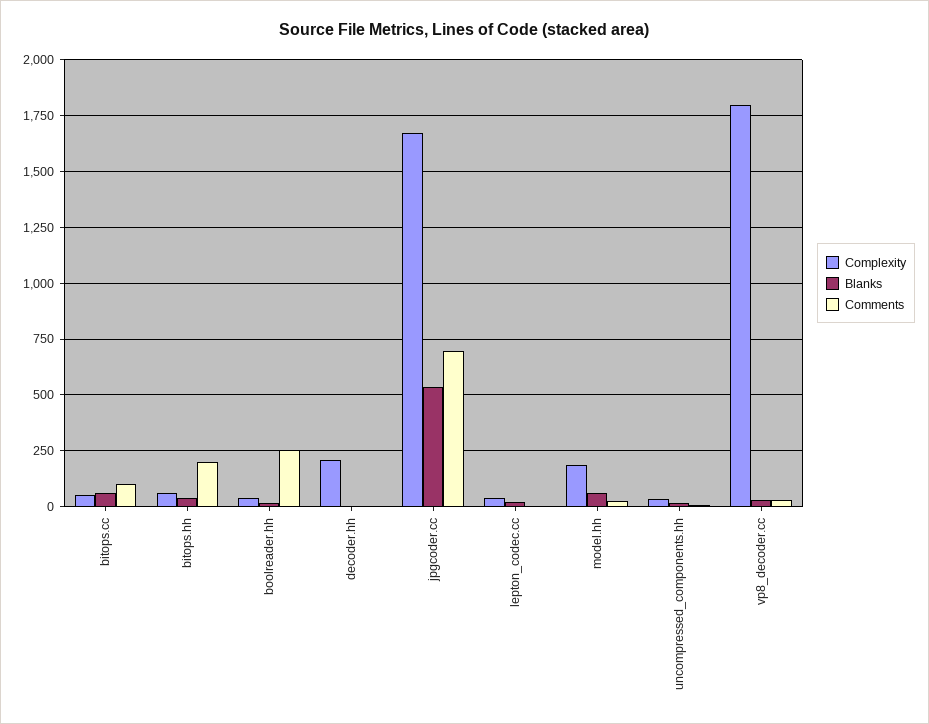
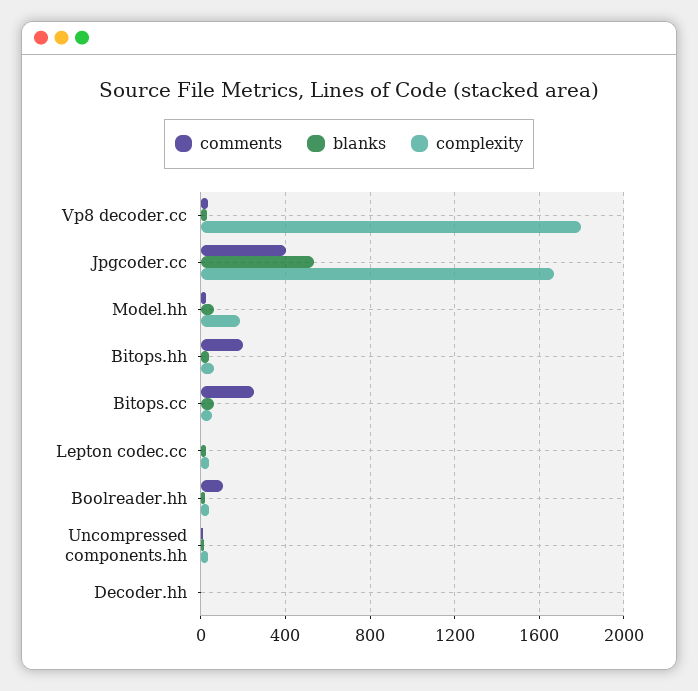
Comments, bitops.cc: 100 -> 250
Comments, boolreader.hh: 250 -> 100
Complexity, decoder.hh: 200 -> 0
Comments, jpgcoder.cc: 700 -> 400

